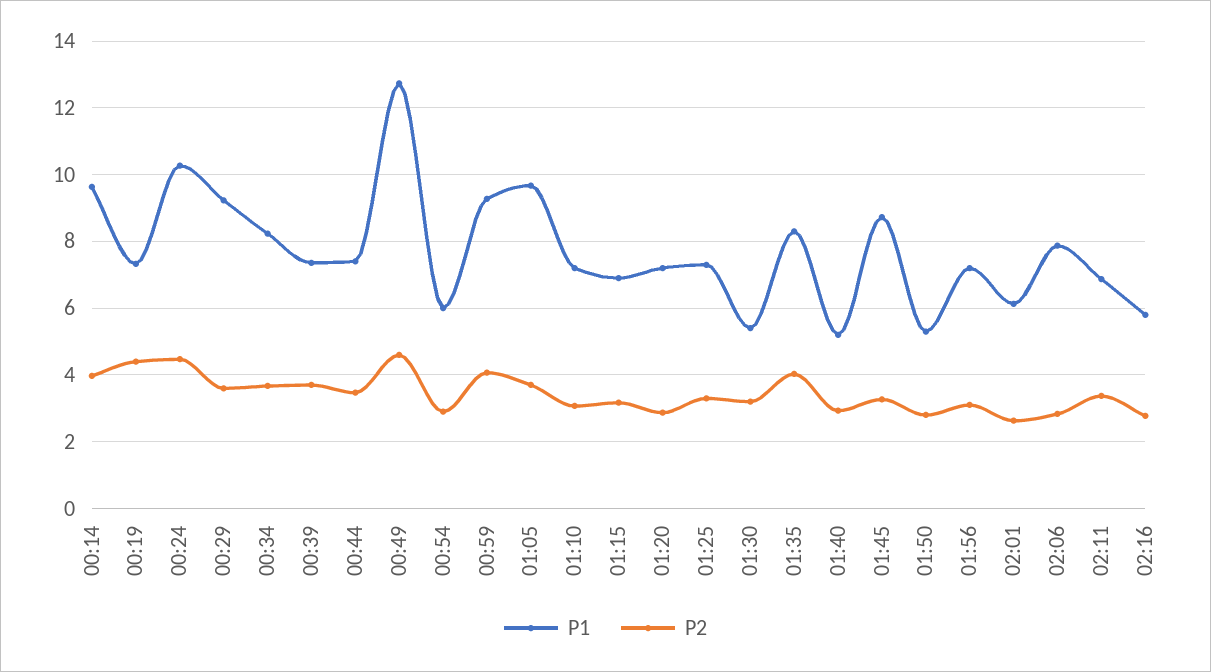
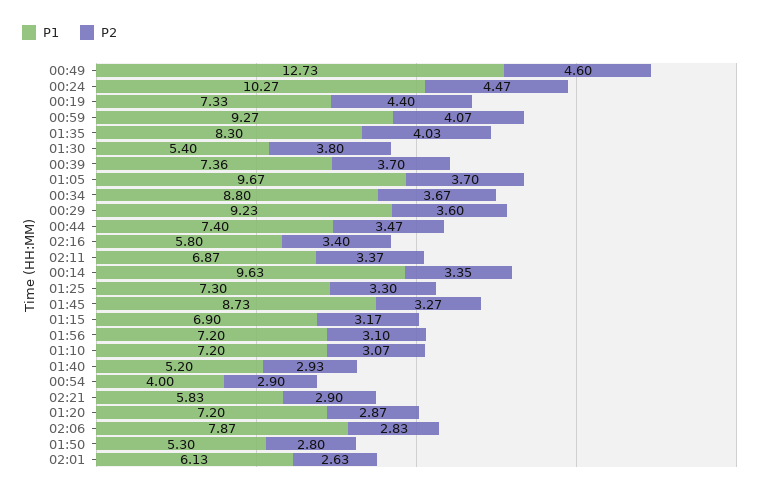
P2, 00:14: 4 -> 3.35
P1, 00:34: 8.2 -> 8.8
P1, 00:54: 6 -> 4
P2, 01:30: 3.2 -> 3.8
P2, 02:16: 2.8 -> 3.4
P1, 02:21: none -> 5.83
P2, 02:21: none -> 2.9

